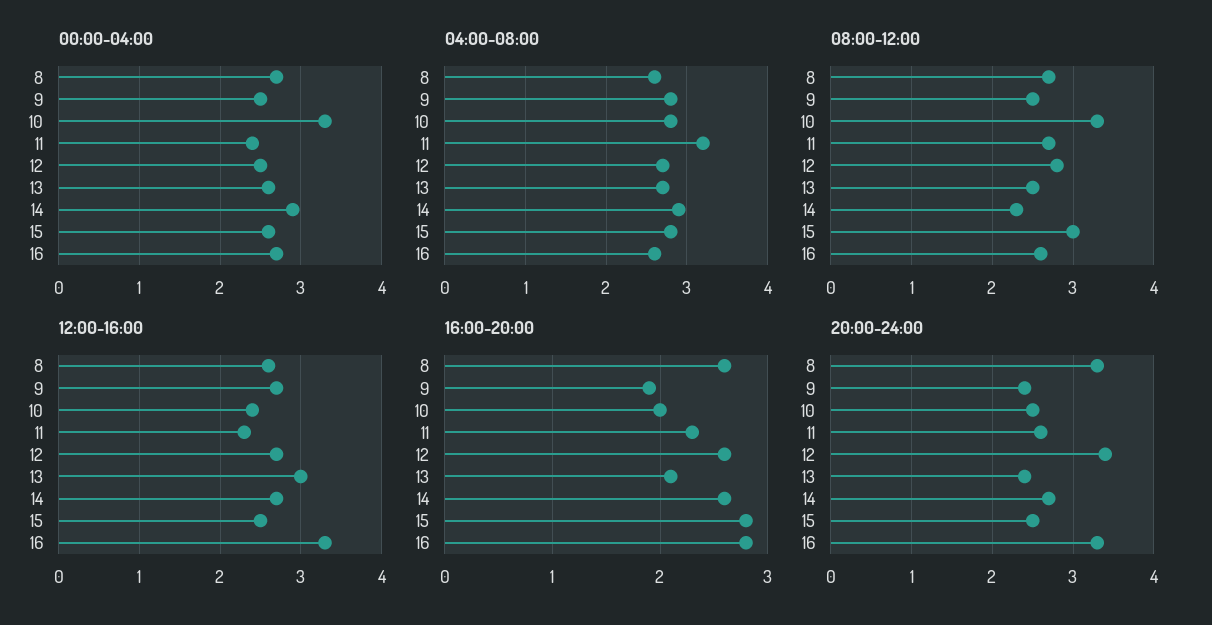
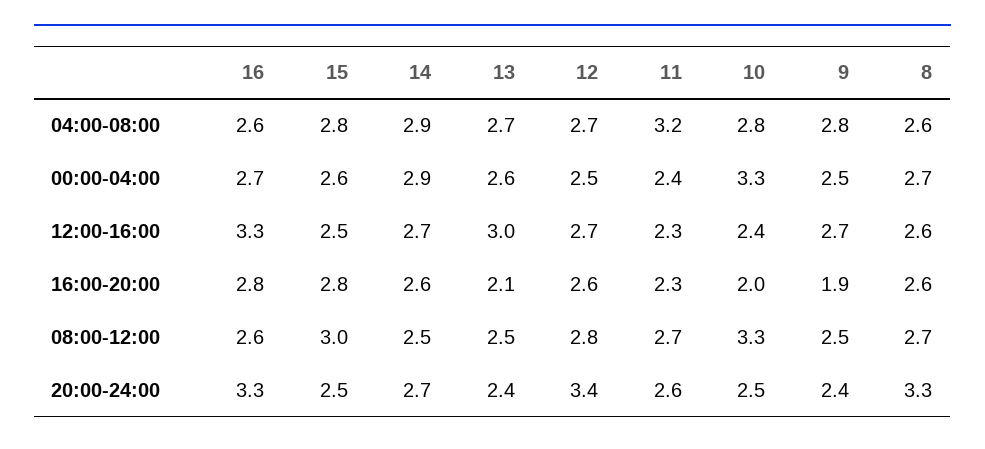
08:00-12:00, 14: 2.3 -> 2.5

